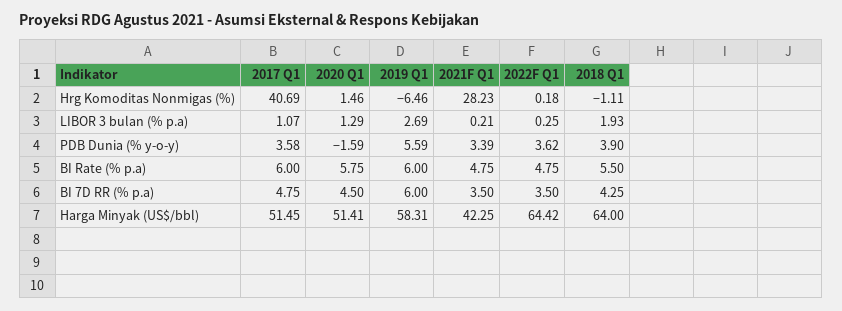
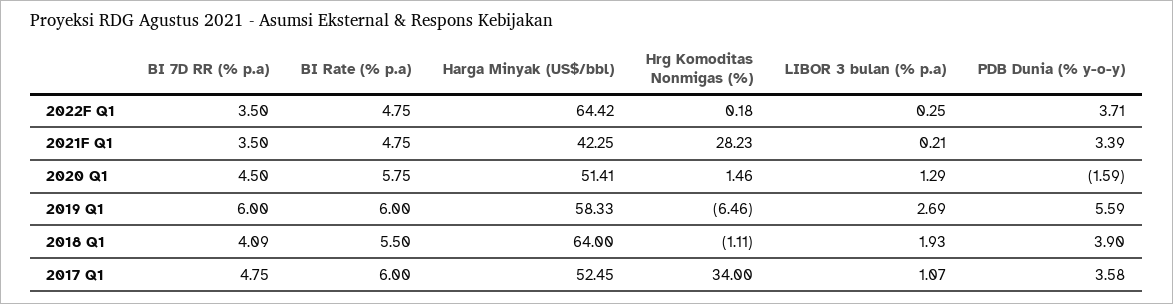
2017 Q1, Hrg Komoditas Nonmigas (%): 40.69 -> 34
2022F Q1, PDB Dunia (% y-o-y): 3.62 -> 3.71
2018 Q1, BI 7D RR (% p.a): 4.25 -> 4.09
2017 Q1, Harga Minyak (US$/bbl): 51.45 -> 52.45
2019 Q1, Harga Minyak (US$/bbl): 58.31 -> 58.33

